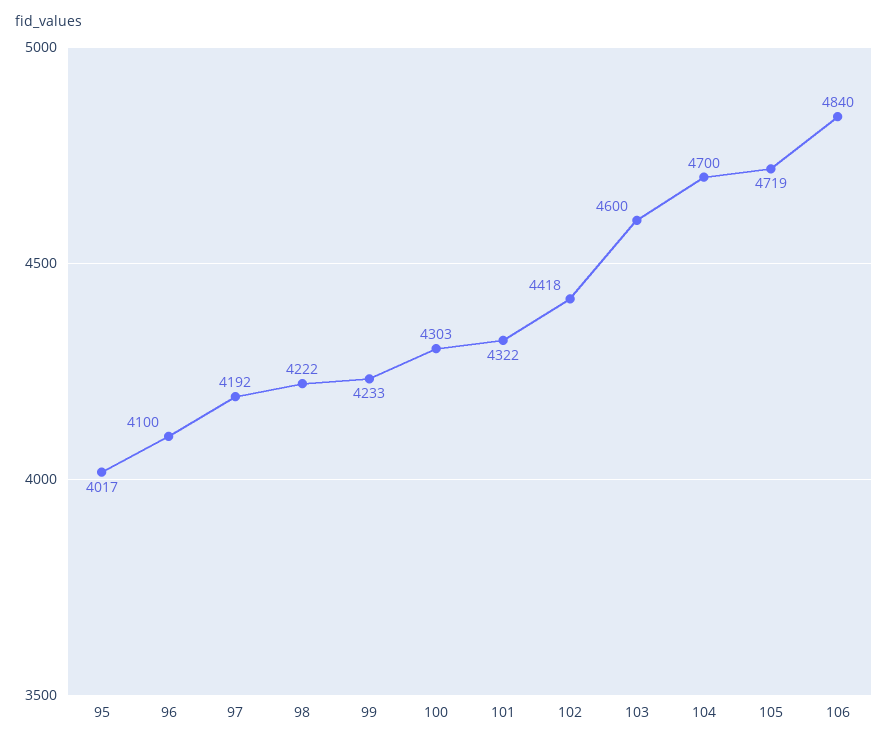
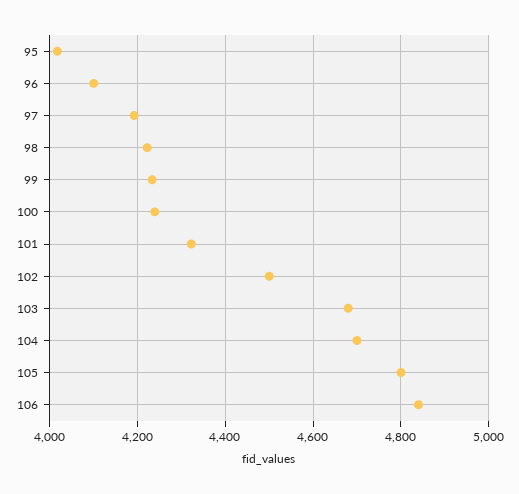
100: 4303 -> 4240
102: 4418 -> 4500
103: 4600 -> 4680
105: 4719 -> 4800

